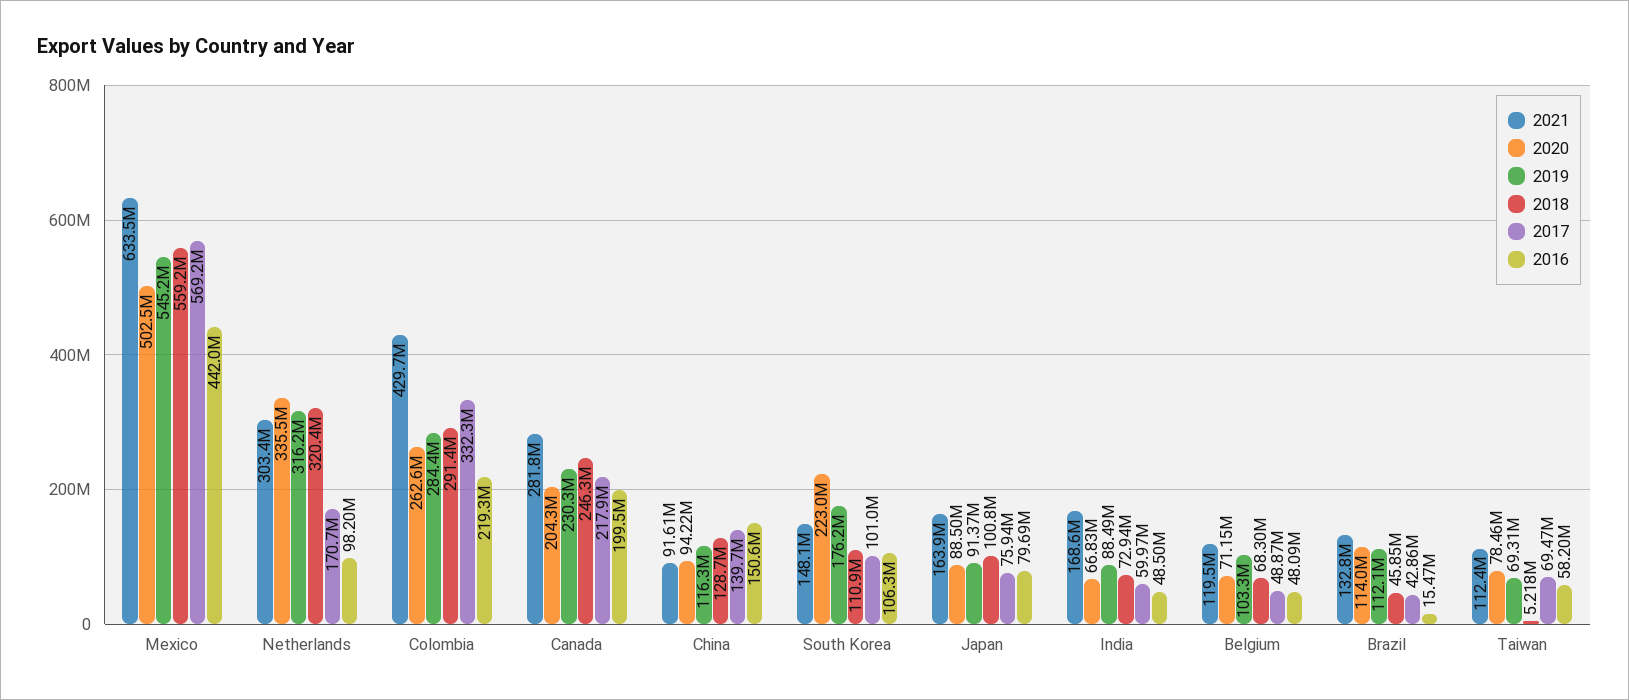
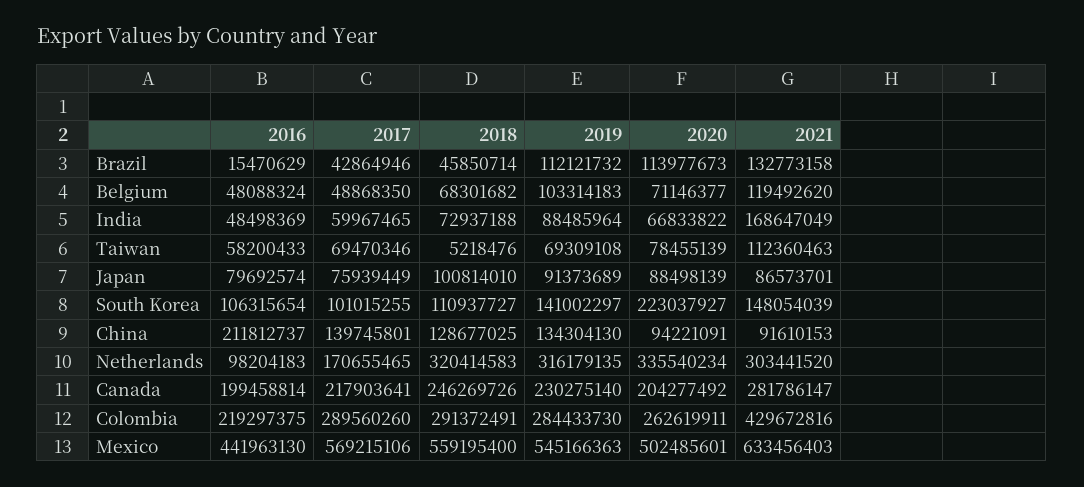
2017, Colombia: 332300000 -> 289560260
2019, China: 116300000 -> 134304130
2016, China: 150600000 -> 211812737
2019, South Korea: 176200000 -> 141002297
2021, Japan: 163900000 -> 86573701

